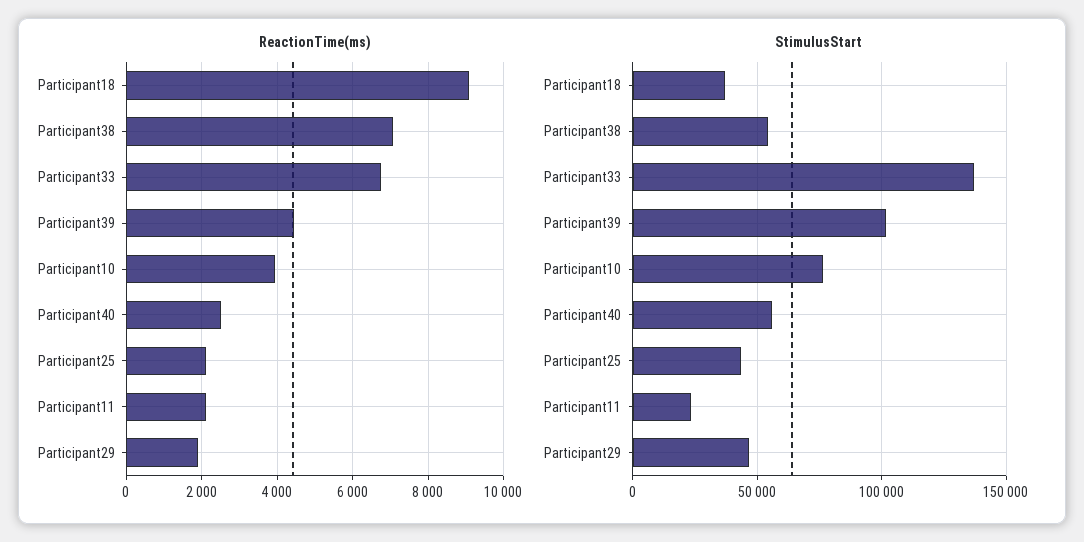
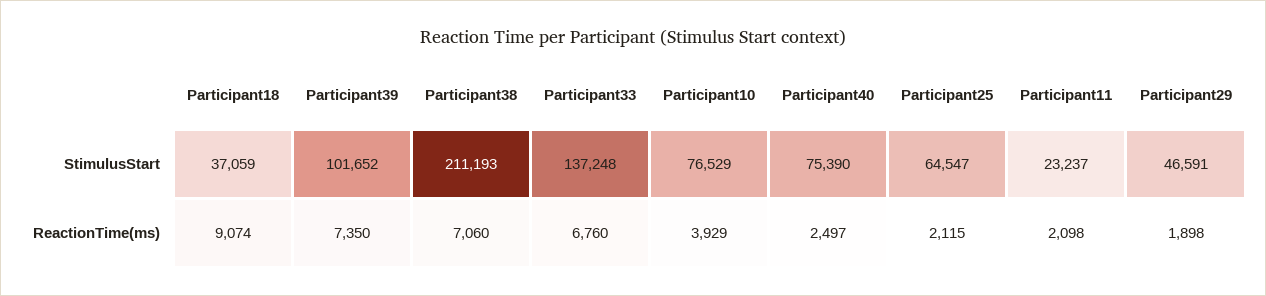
ReactionTime(ms), Participant39: 4400 -> 7350
StimulusStart, Participant38: 55000 -> 211193
StimulusStart, Participant40: 55000 -> 75390
StimulusStart, Participant25: 45000 -> 64547

